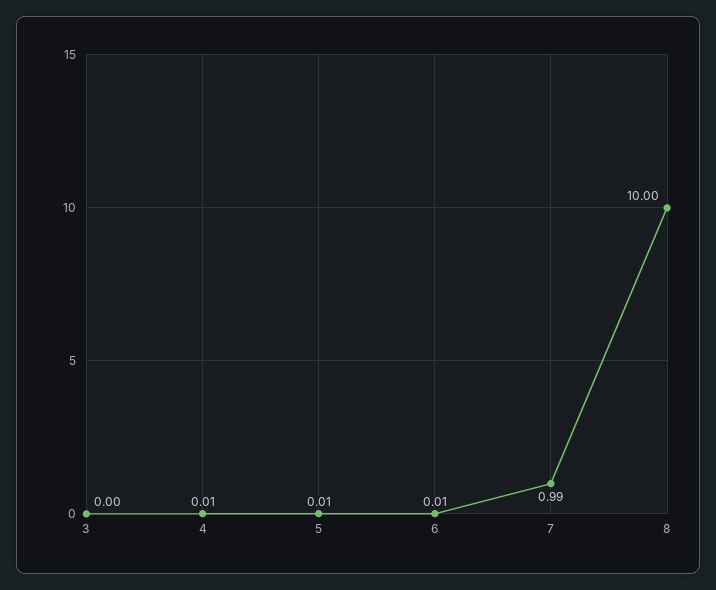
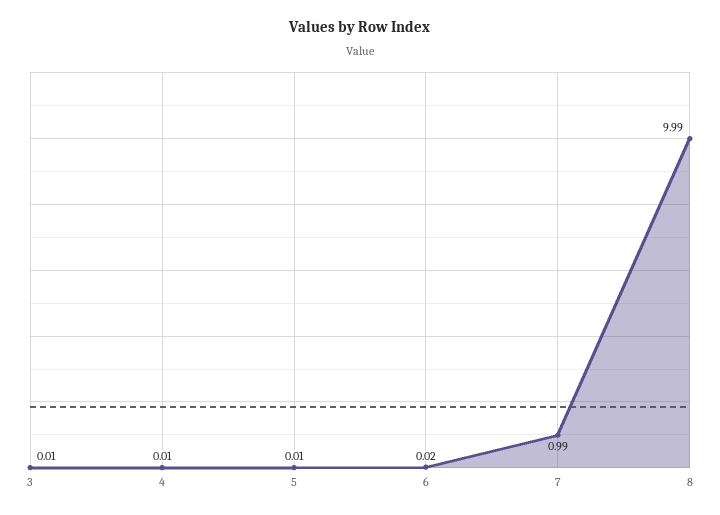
3: 0 -> 0.01
6: 0.01 -> 0.02
8: 10 -> 9.99

